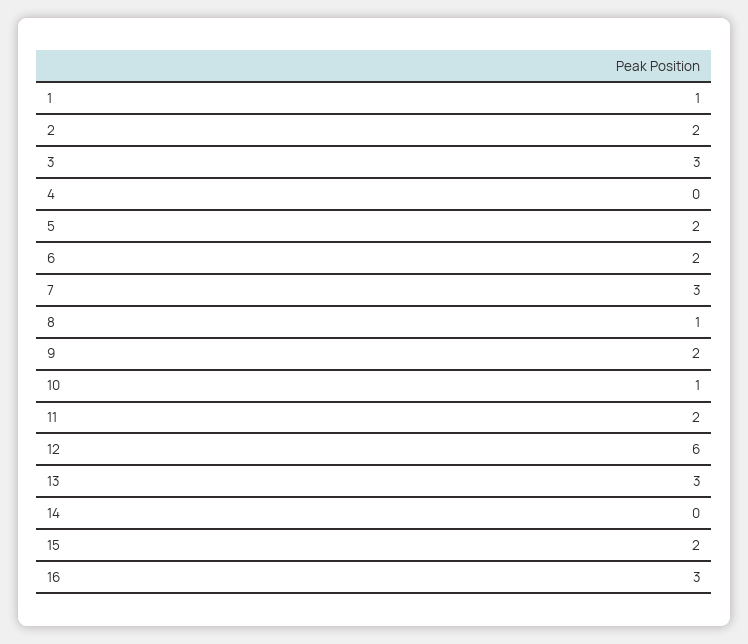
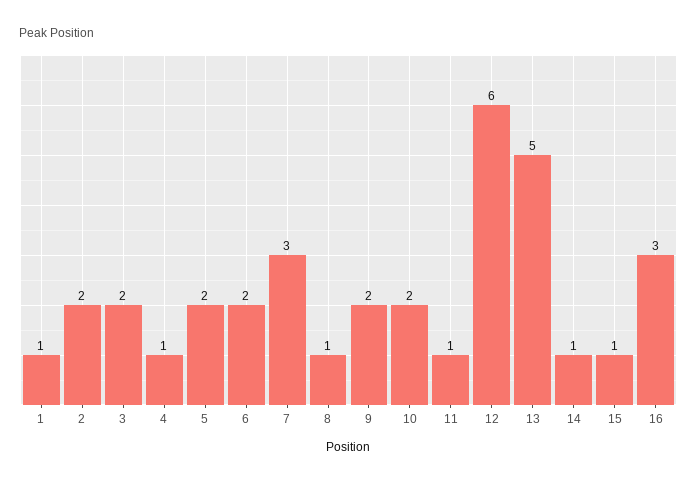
3: 3 -> 2
4: 0 -> 1
10: 1 -> 2
11: 2 -> 1
13: 3 -> 5
14: 0 -> 1
15: 2 -> 1

